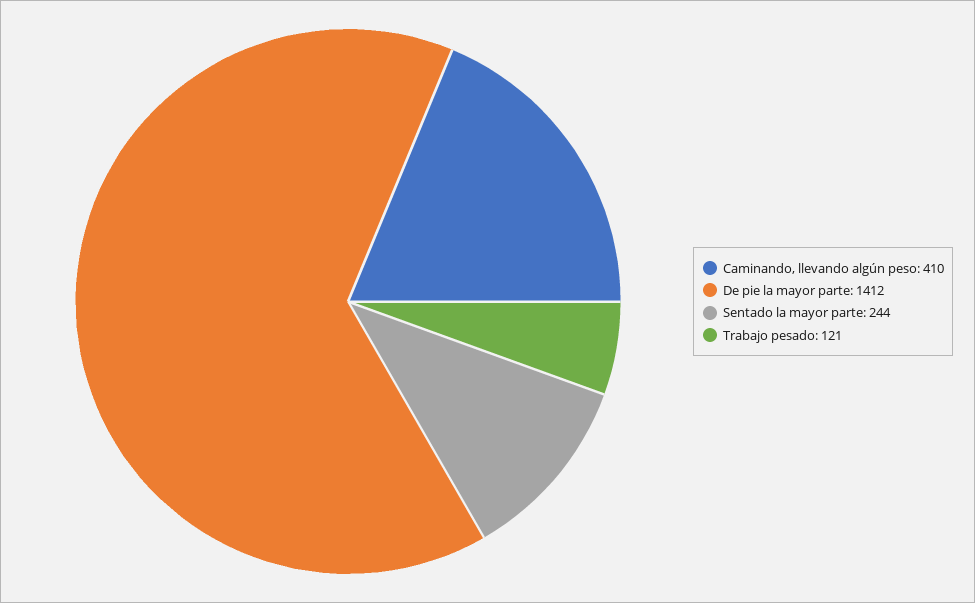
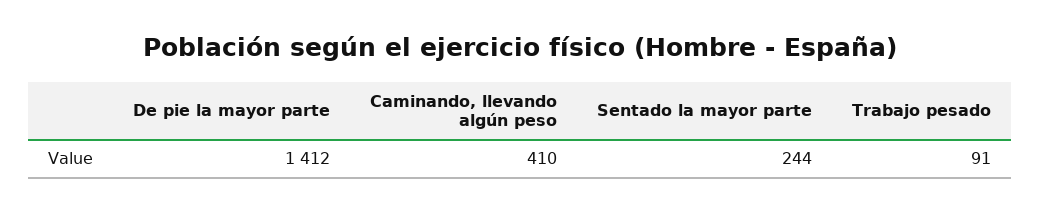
Trabajo pesado: 121 -> 91

